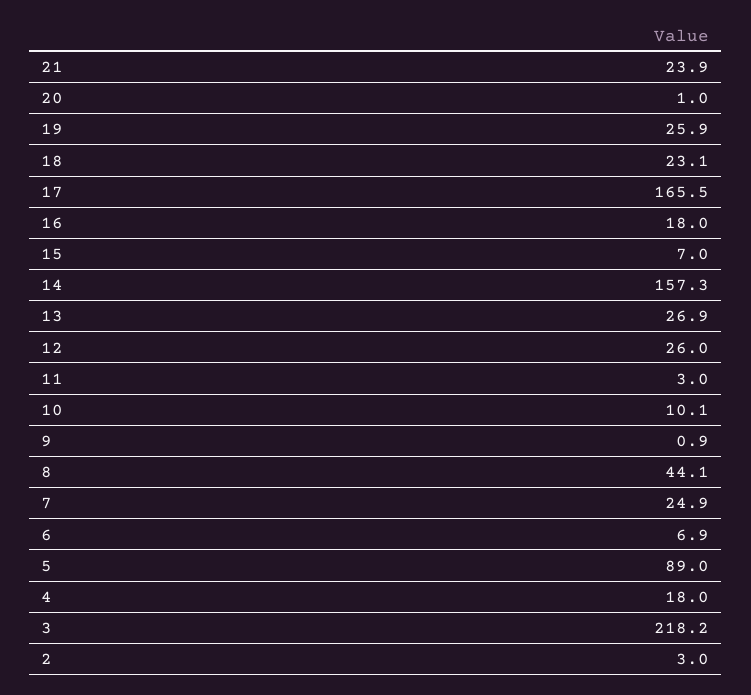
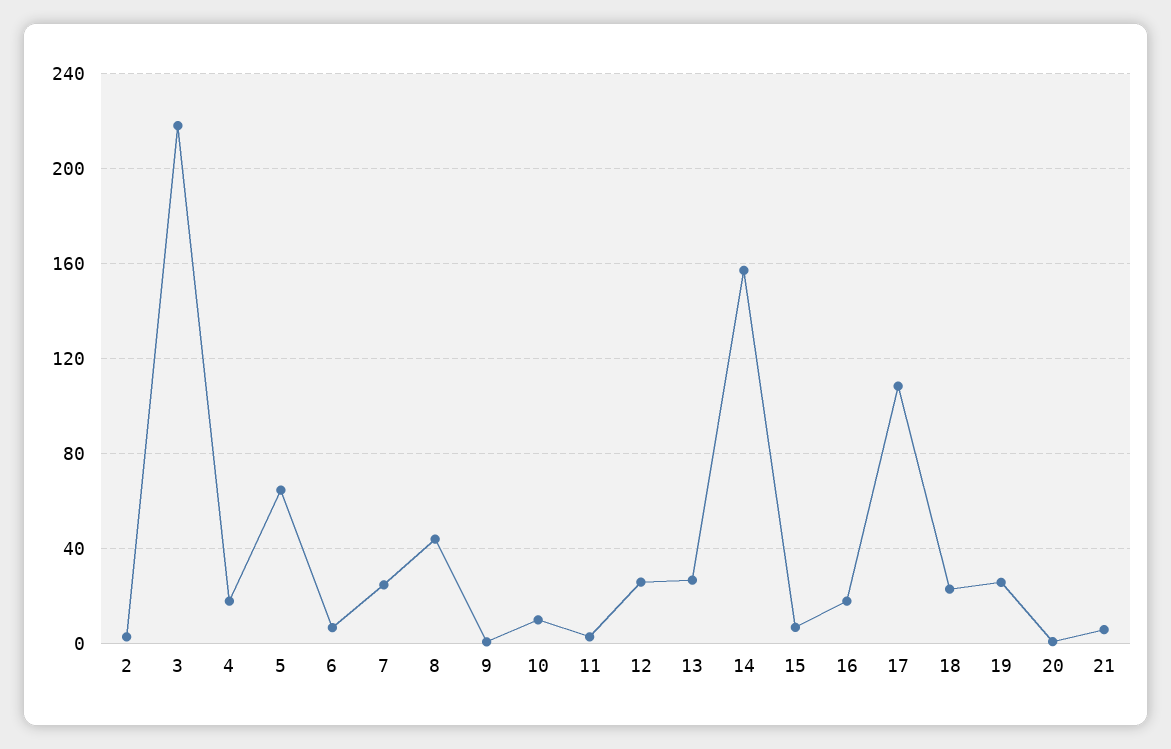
21: 23.9 -> 5
17: 165.5 -> 110
5: 89 -> 65

